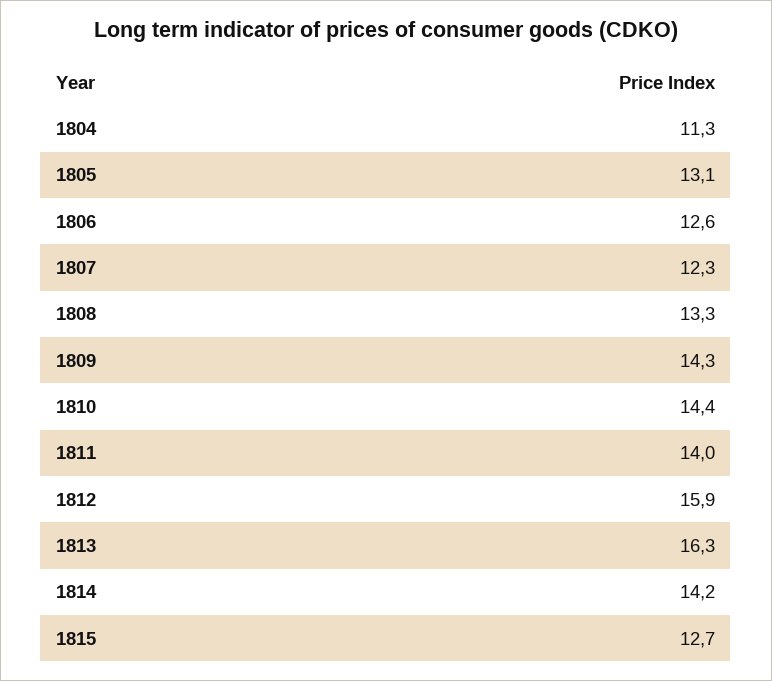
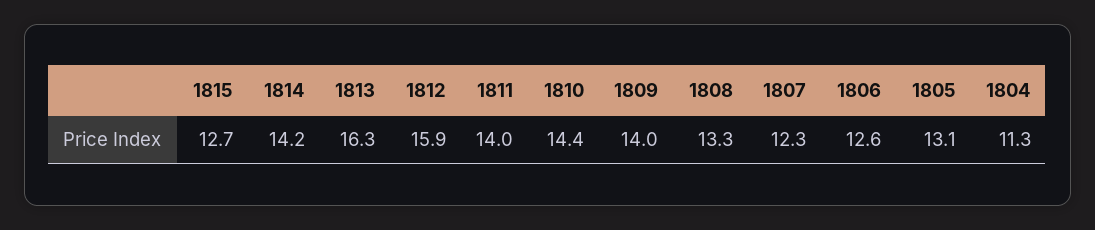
1809: 14.3 -> 14

